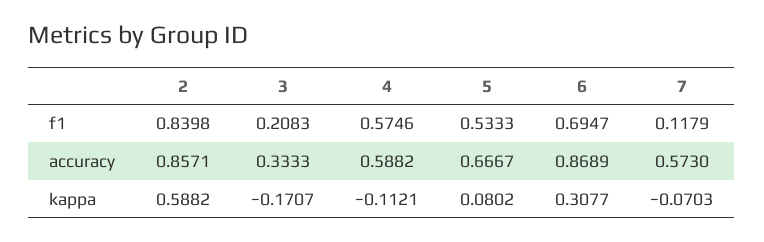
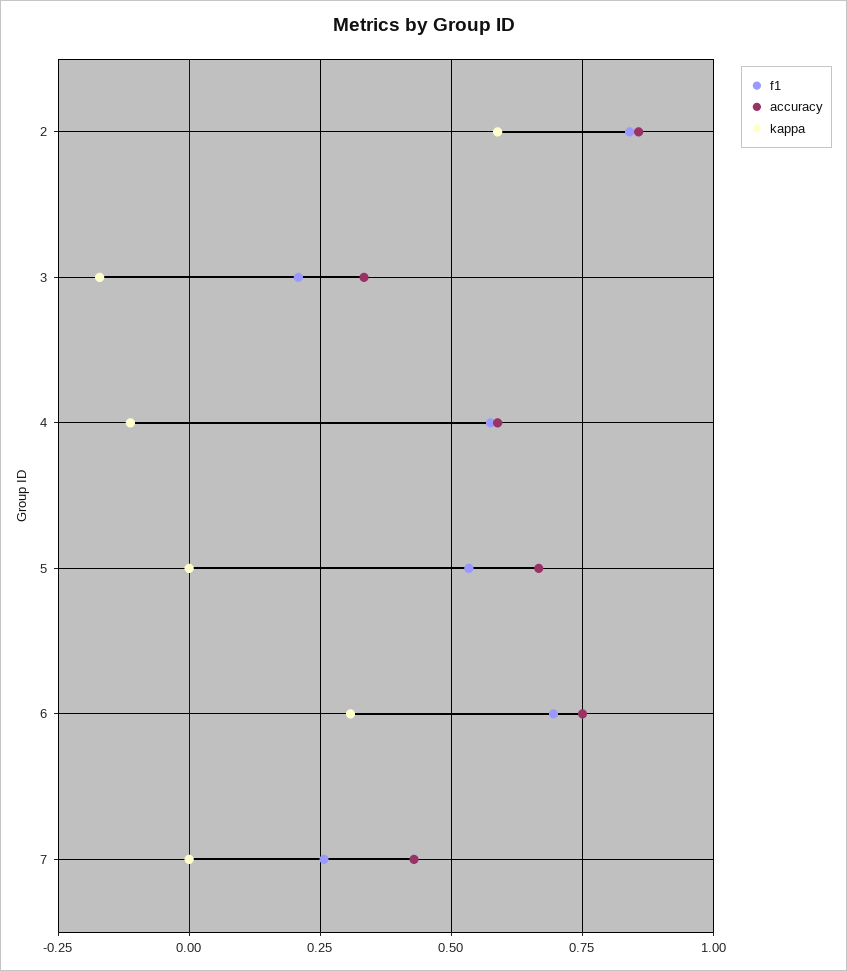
f1, 7: 0.1179 -> 0.25
accuracy, 6: 0.8689 -> 0.75
accuracy, 7: 0.573 -> 0.425
kappa, 5: 0.0802 -> 0
kappa, 7: -0.0703 -> 0

